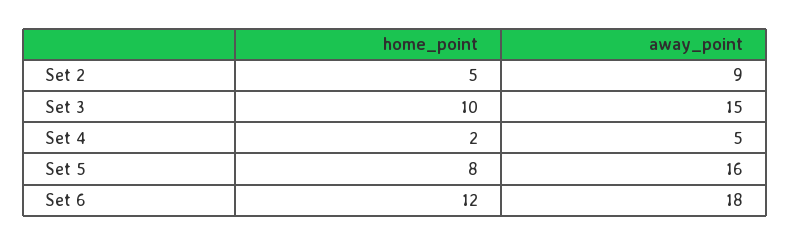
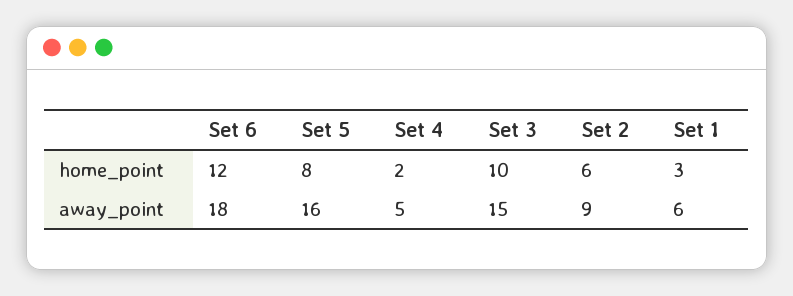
home_point, Set 2: 5 -> 6
home_point, Set 1: none -> 3
away_point, Set 1: none -> 6

